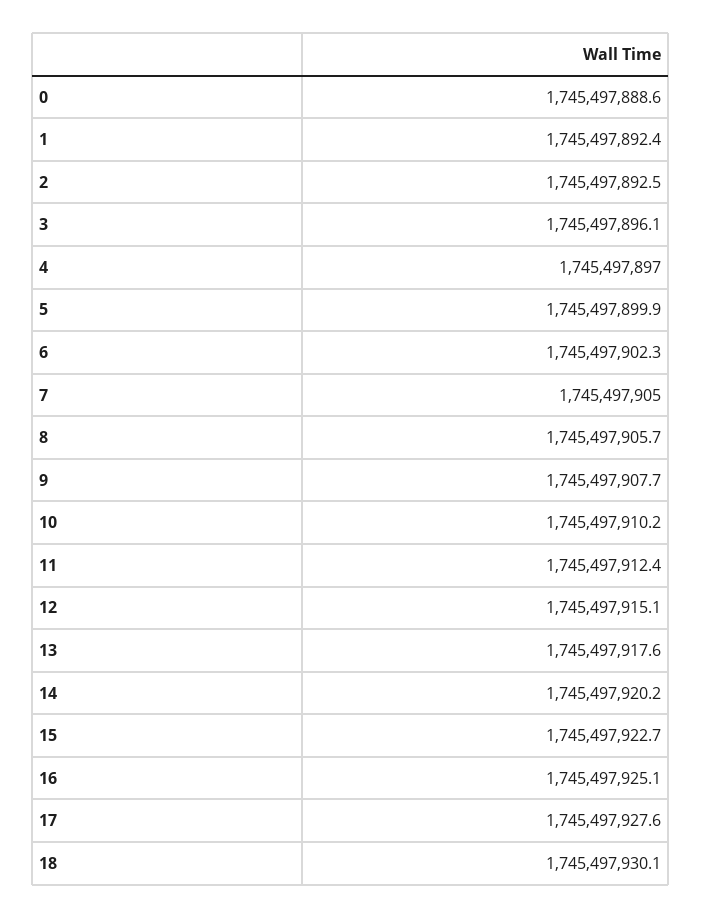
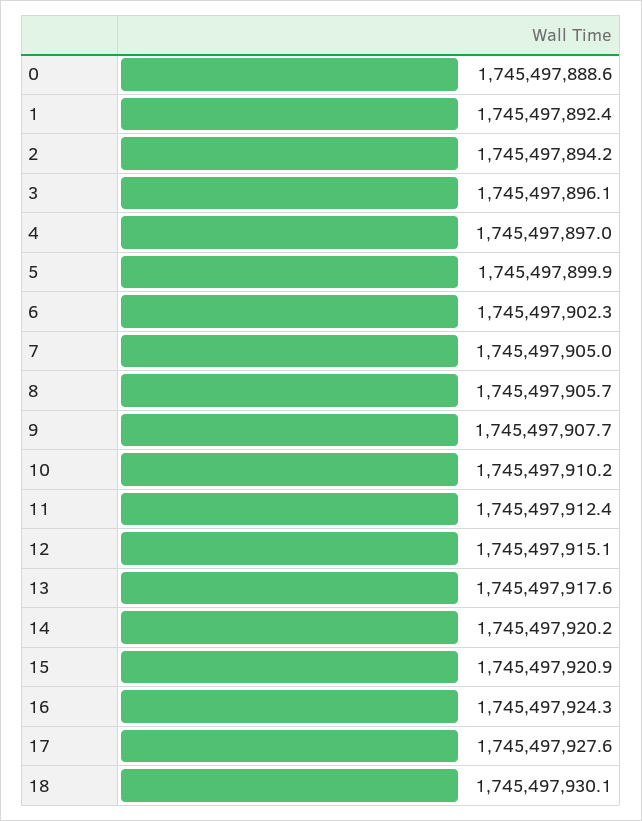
2: 1745497892.5 -> 1745497894.2
15: 1745497922.7 -> 1745497920.9
16: 1745497925.1 -> 1745497924.3

